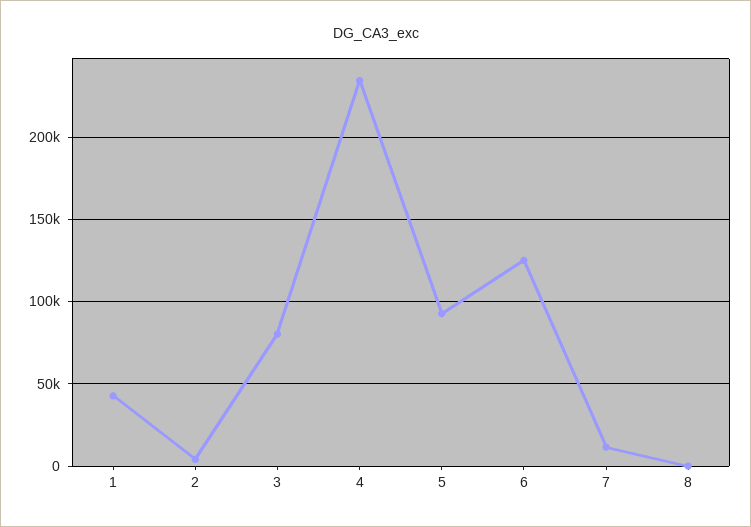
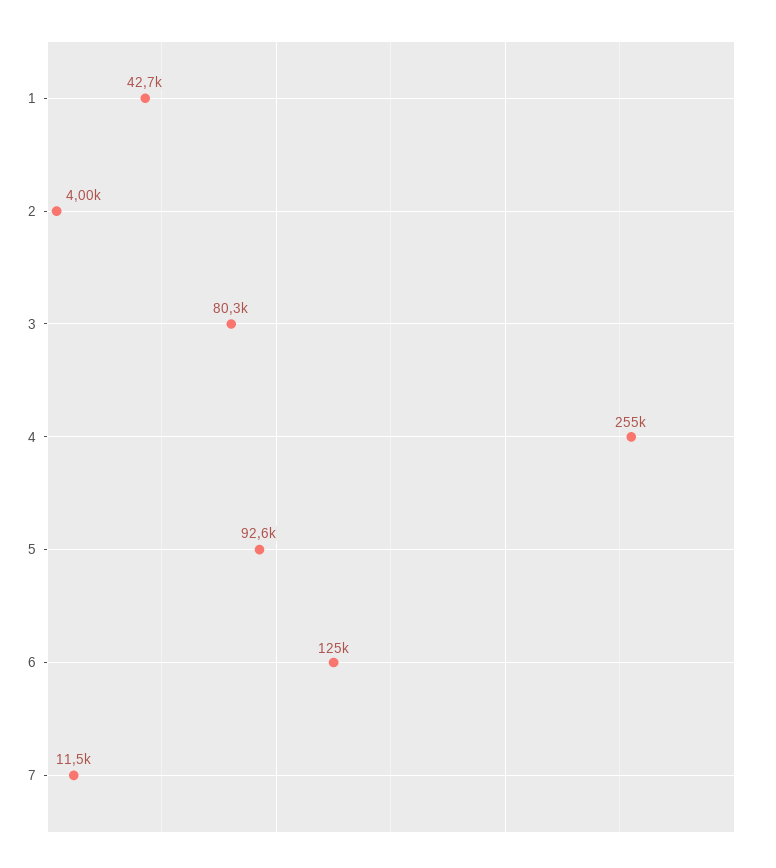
4: 235000 -> 255000
8: 0 -> none

